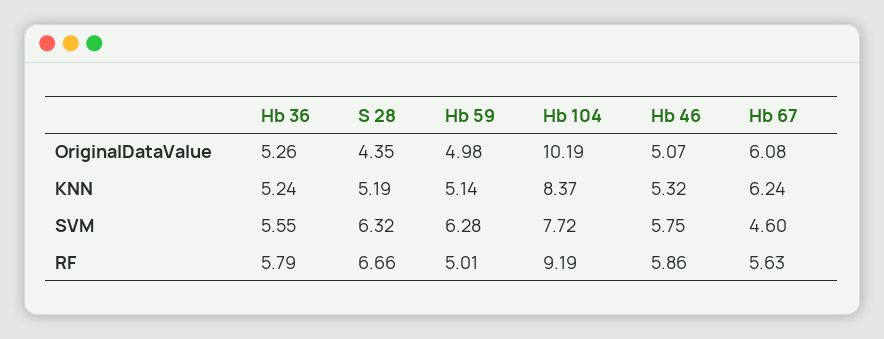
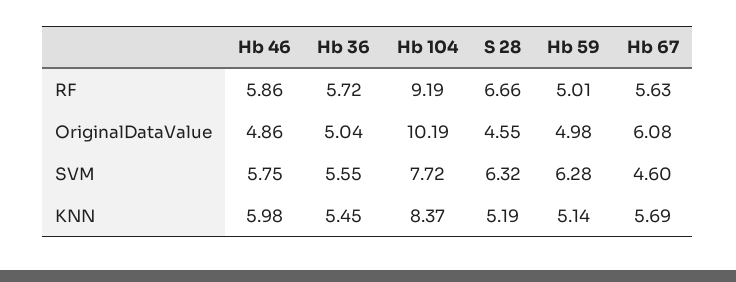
Hb 36, OriginalDataValue: 5.26 -> 5.04
S 28, OriginalDataValue: 4.35 -> 4.55
Hb 46, OriginalDataValue: 5.07 -> 4.86
Hb 36, KNN: 5.24 -> 5.45
Hb 46, KNN: 5.32 -> 5.98
Hb 67, KNN: 6.24 -> 5.69
Hb 36, RF: 5.79 -> 5.72

